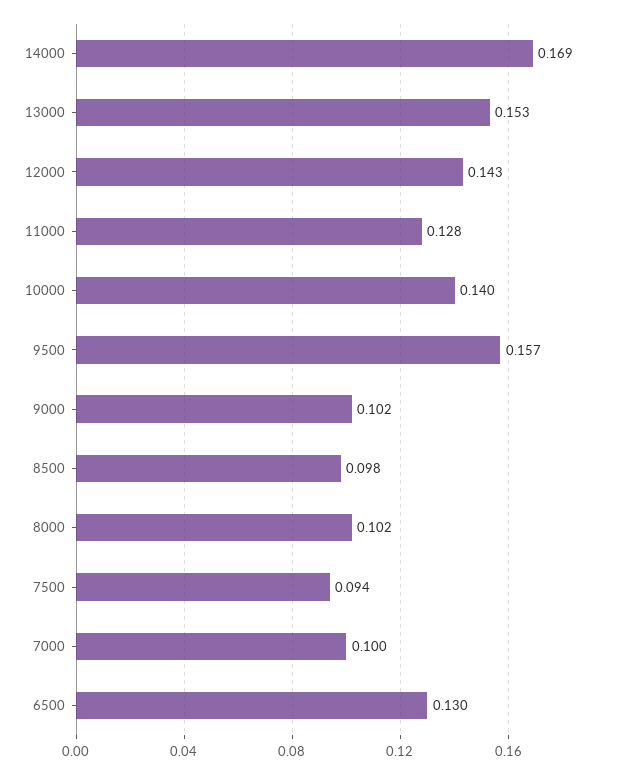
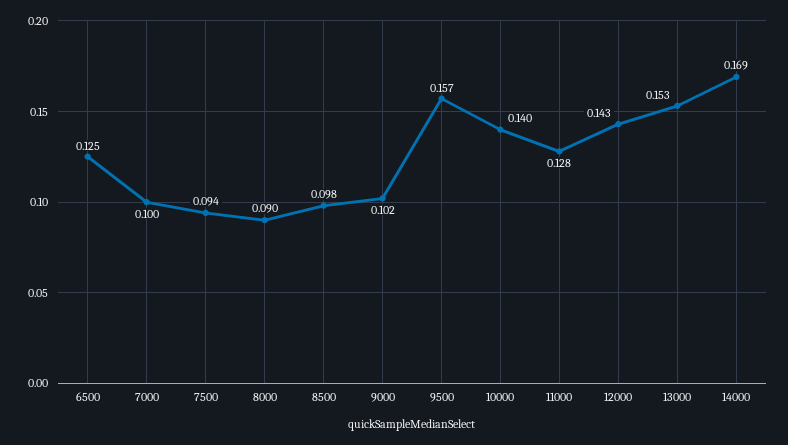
8000: 0.102 -> 0.09
6500: 0.13 -> 0.125

